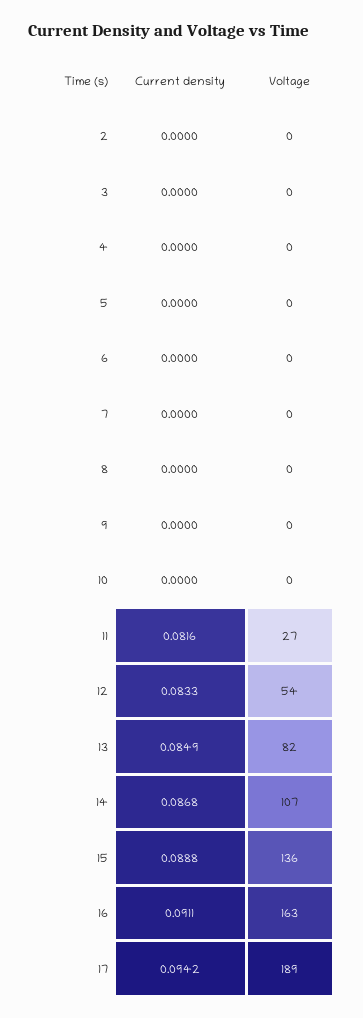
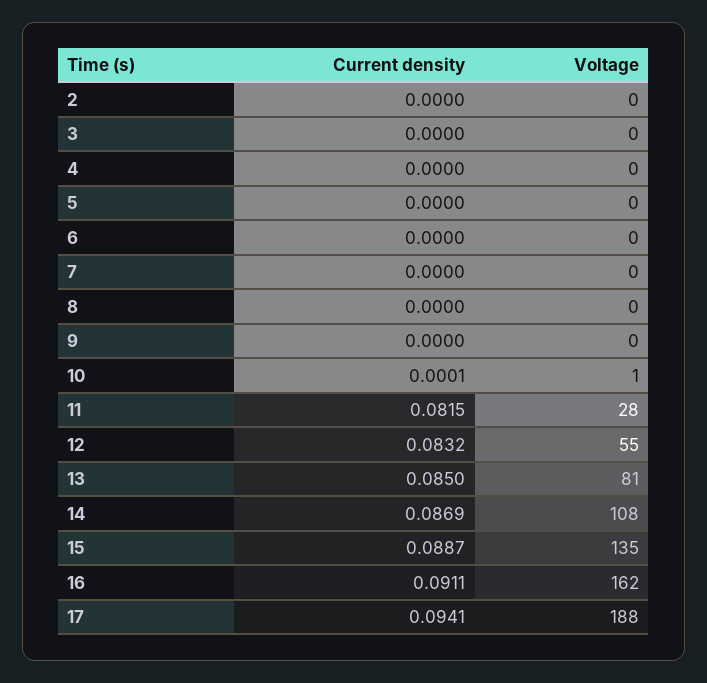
Current density, 10: 0 -> 0.0001
Voltage, 10: 0 -> 1
Current density, 11: 0.0816 -> 0.0815
Voltage, 11: 27 -> 28
Current density, 12: 0.0833 -> 0.0832
Voltage, 12: 54 -> 55
Current density, 13: 0.0849 -> 0.085
Voltage, 13: 82 -> 81
Current density, 14: 0.0868 -> 0.0869
Voltage, 14: 107 -> 108
Current density, 15: 0.0888 -> 0.0887
Voltage, 15: 136 -> 135
Voltage, 16: 163 -> 162
Current density, 17: 0.0942 -> 0.0941
Voltage, 17: 189 -> 188

